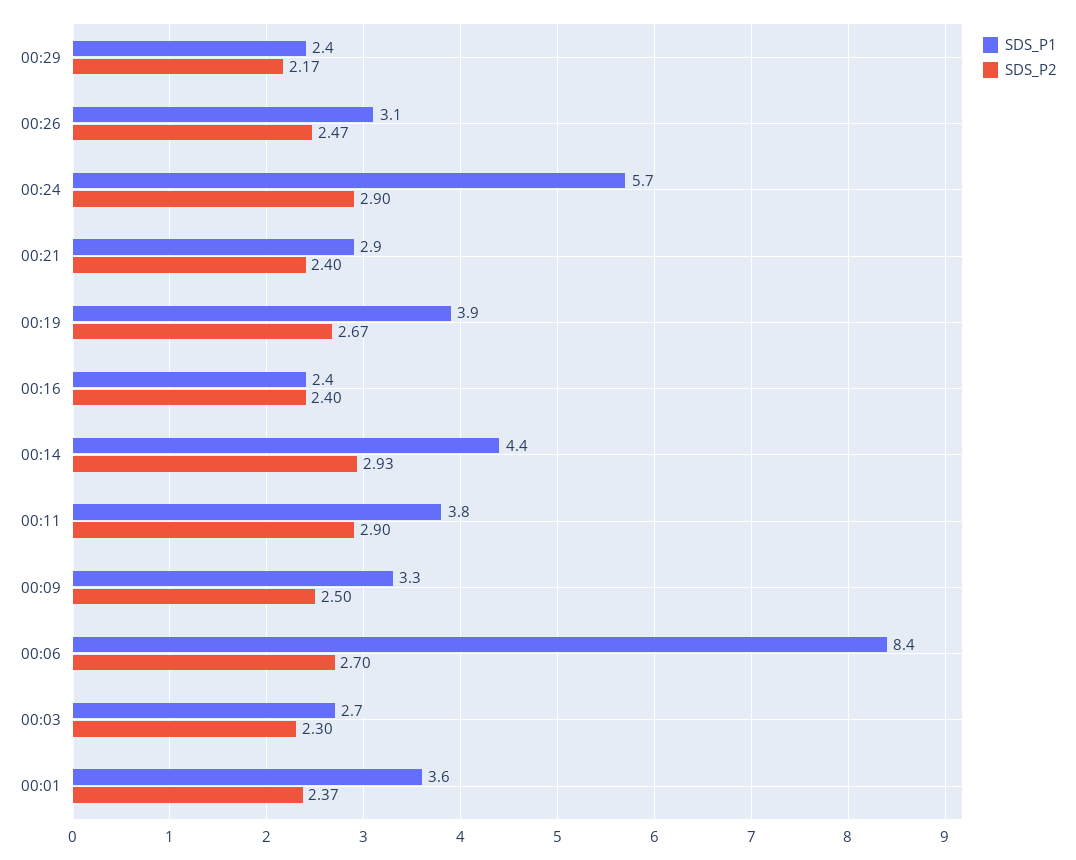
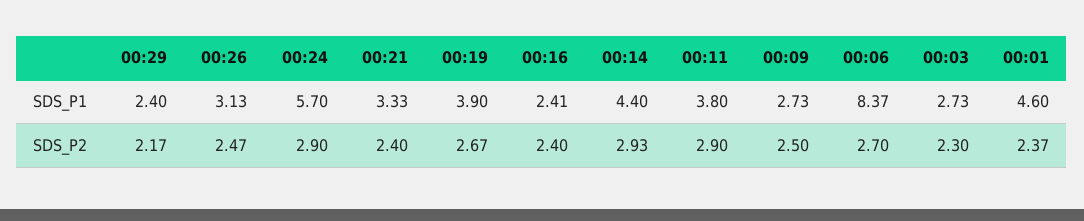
SDS_P1, 00:21: 2.9 -> 3.33
SDS_P1, 00:09: 3.3 -> 2.73
SDS_P1, 00:01: 3.6 -> 4.6

